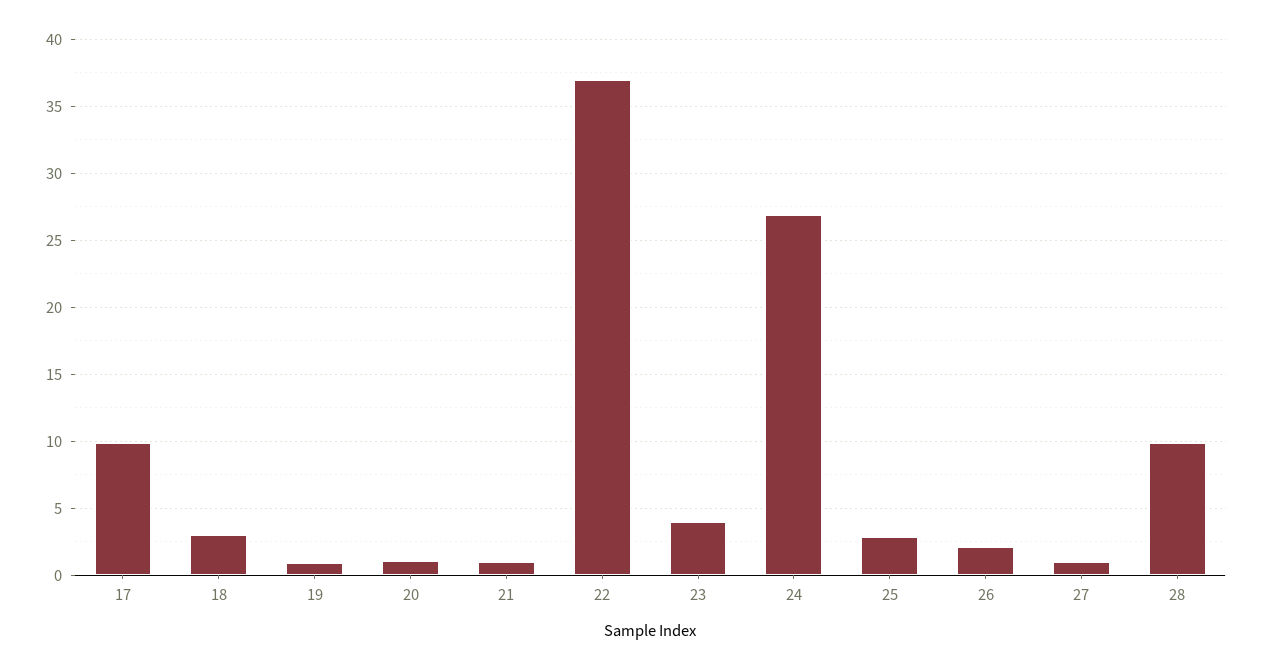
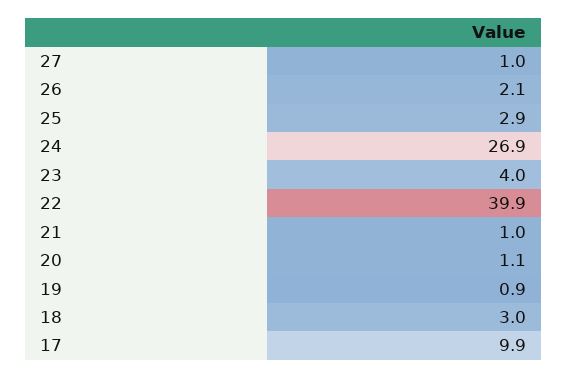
22: 37 -> 39.9
28: 10 -> none

